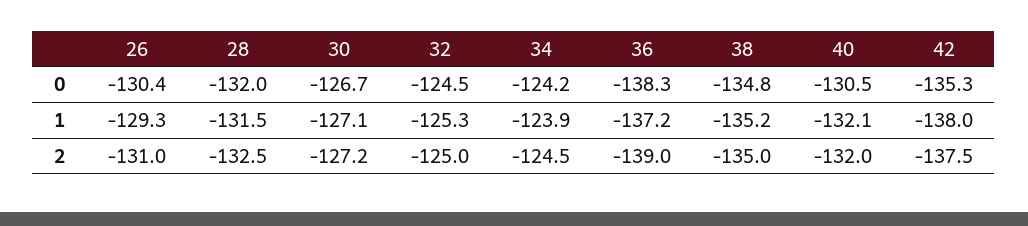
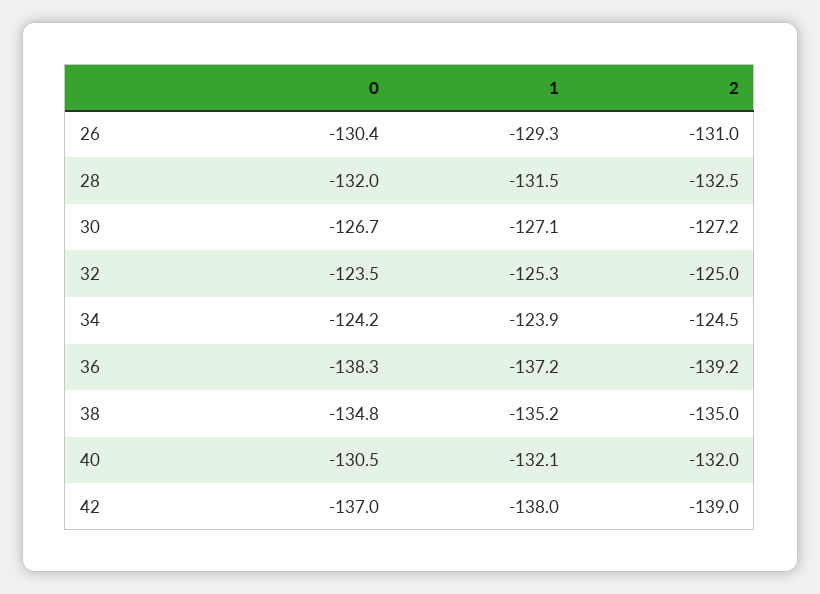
32, 0: -124.5 -> -123.5
42, 0: -135.3 -> -137
36, 2: -139 -> -139.2
42, 2: -137.5 -> -139

